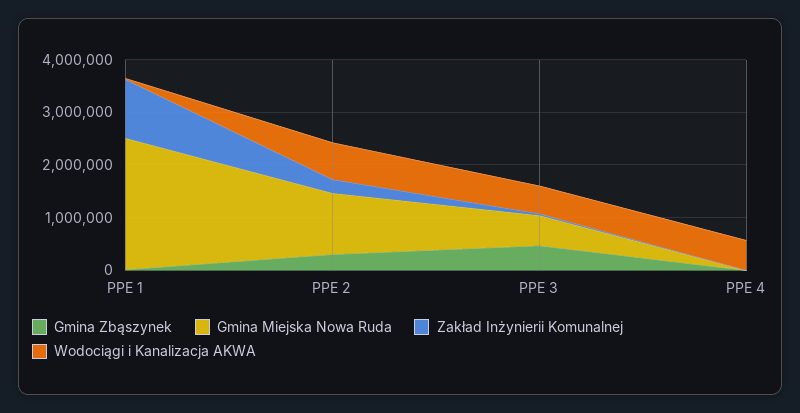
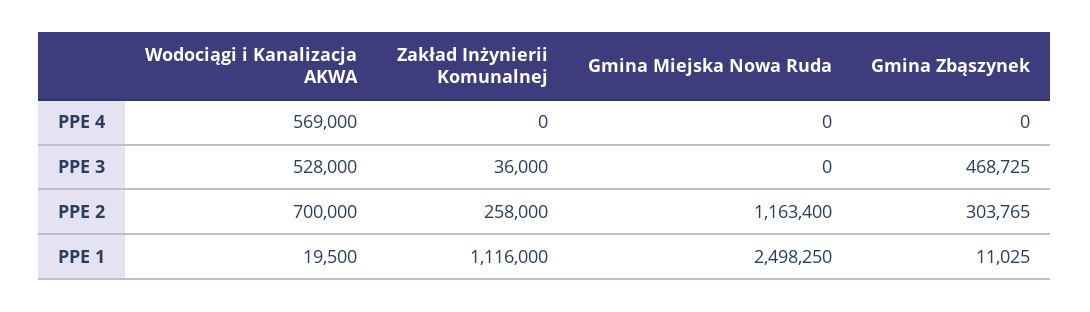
Gmina Miejska Nowa Ruda, PPE 3: 600000 -> 0

